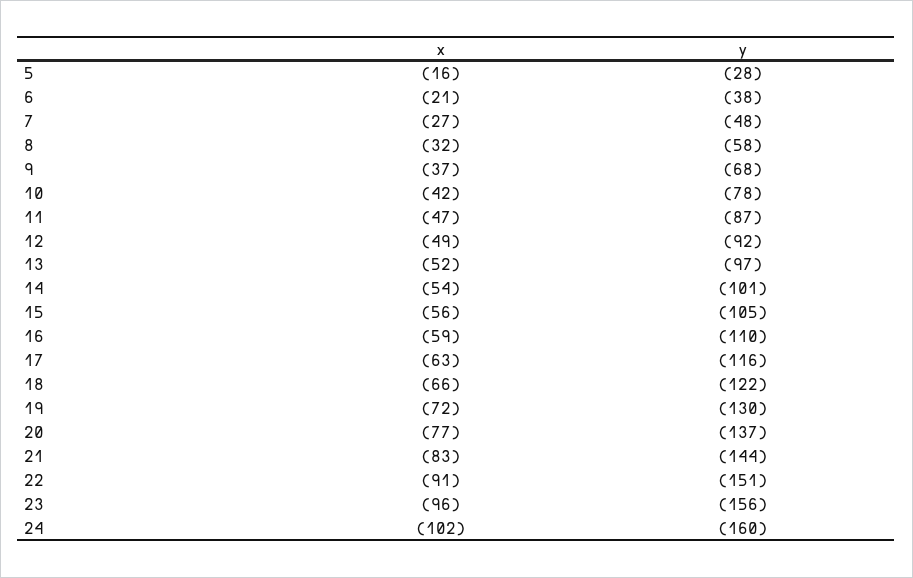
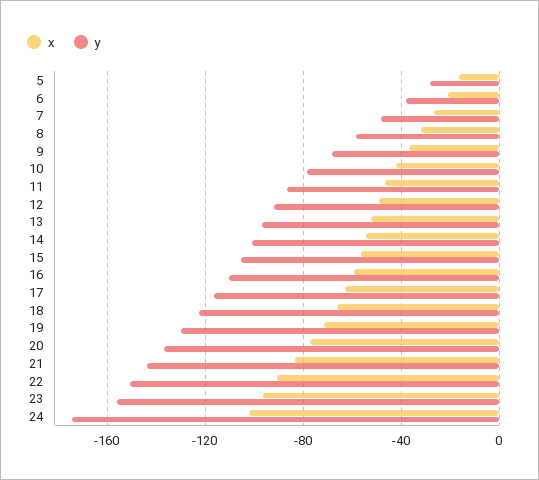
y, 24: -160 -> -175

